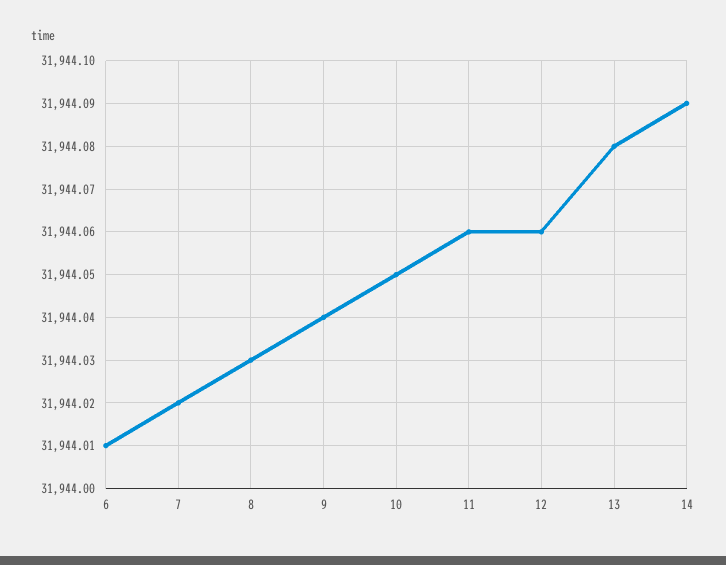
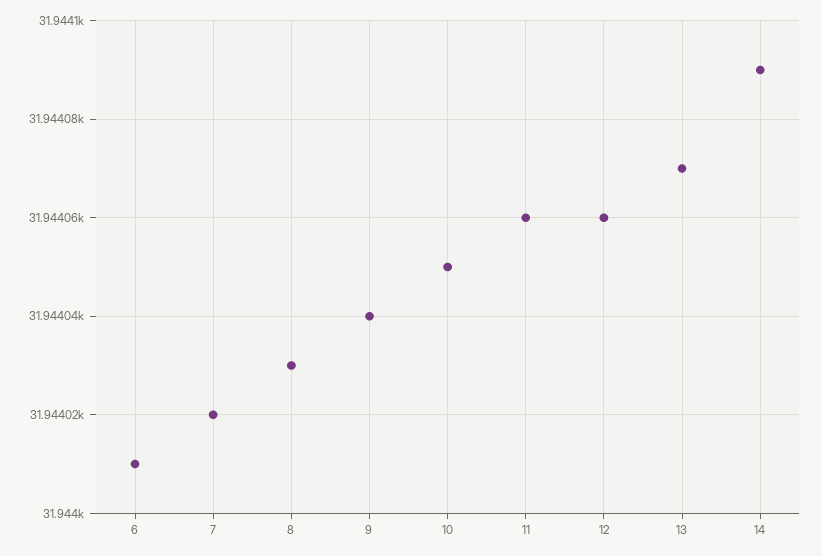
13: 31944.08 -> 31944.07

